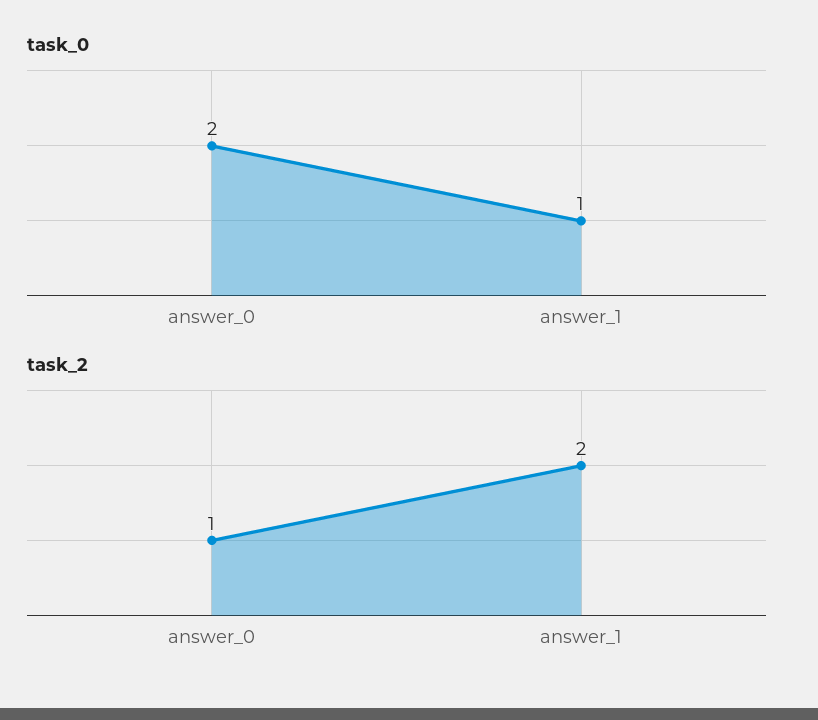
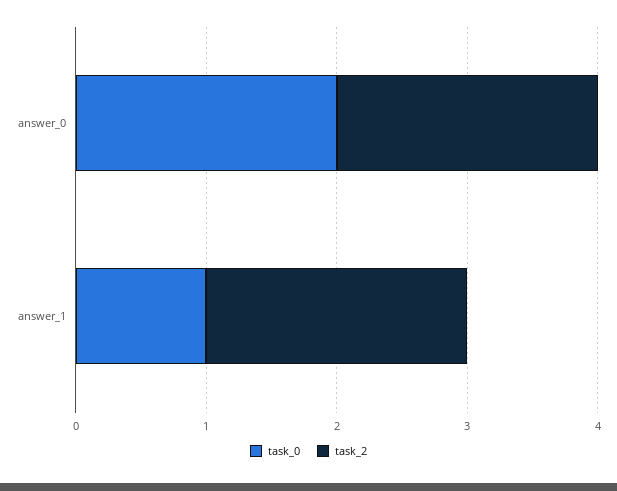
task_2, answer_0: 1 -> 2

